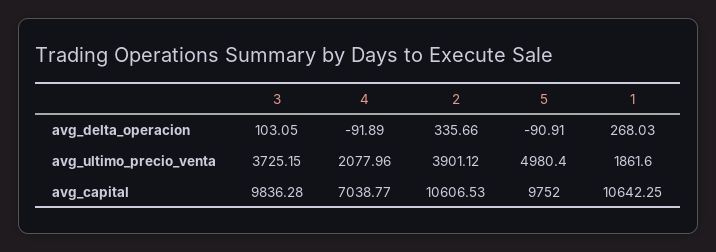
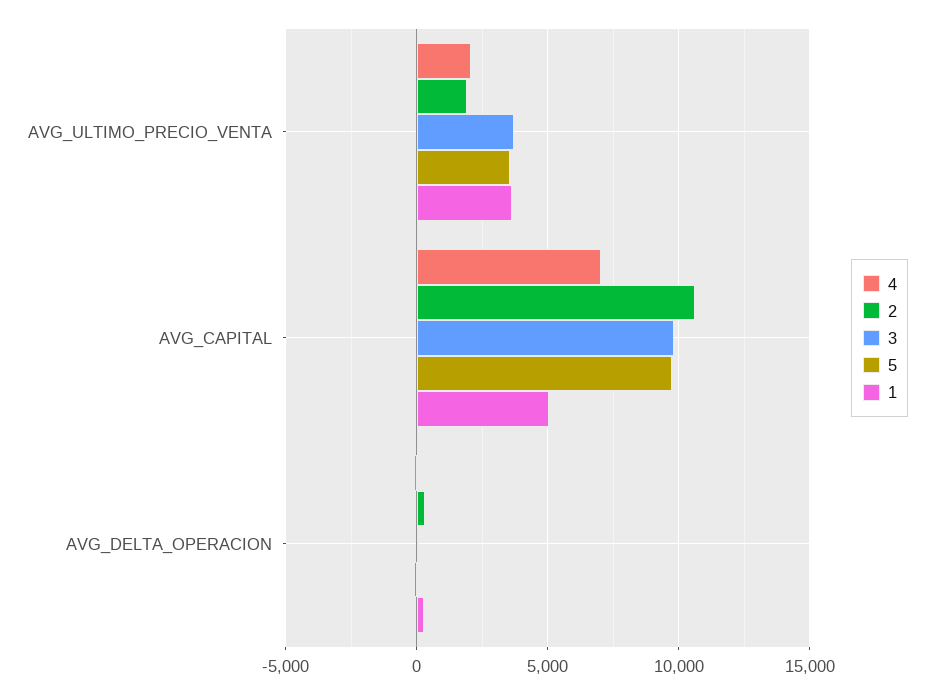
2, avg_ultimo_precio_venta: 3901.12 -> 2000
5, avg_ultimo_precio_venta: 4980.4 -> 3500
1, avg_ultimo_precio_venta: 1861.6 -> 3500
1, avg_capital: 10642.25 -> 5000

